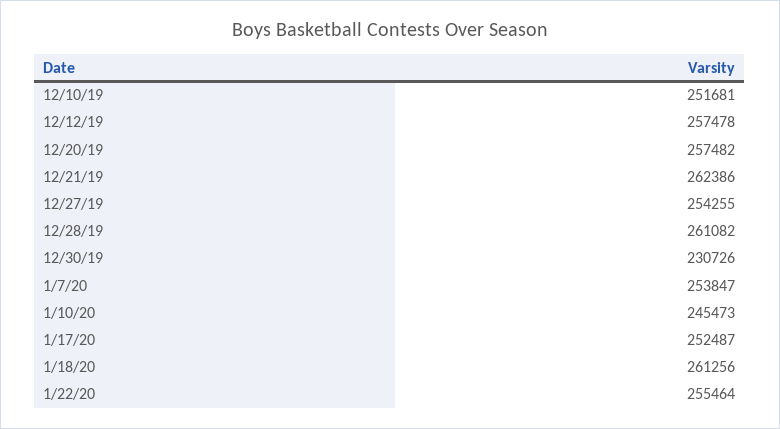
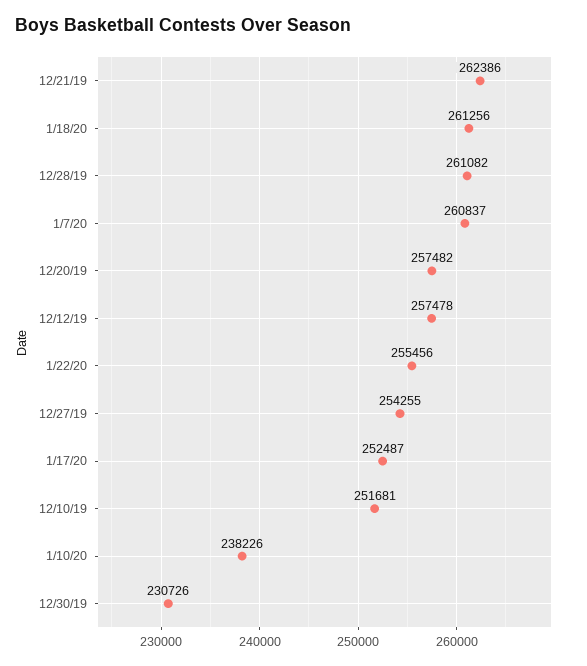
1/7/20: 253847 -> 260837
1/10/20: 245473 -> 238226
1/22/20: 255464 -> 255456

